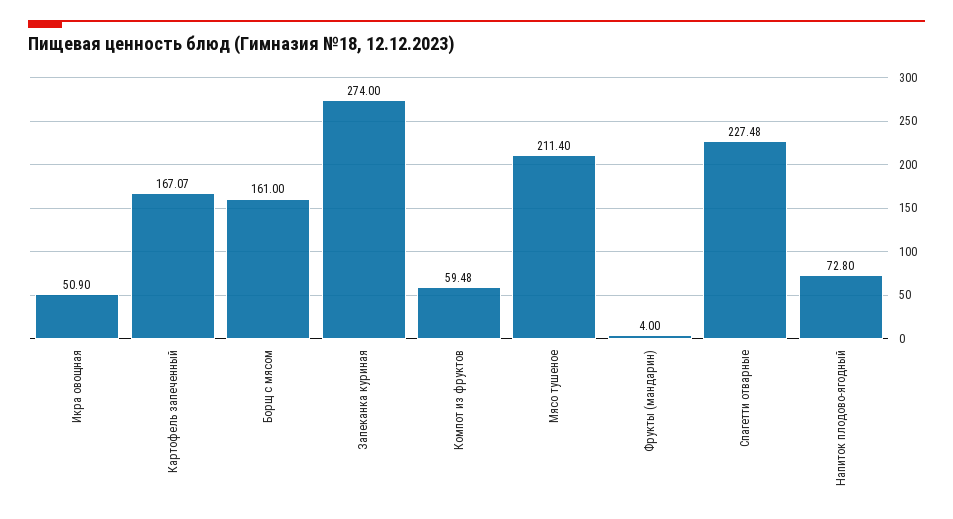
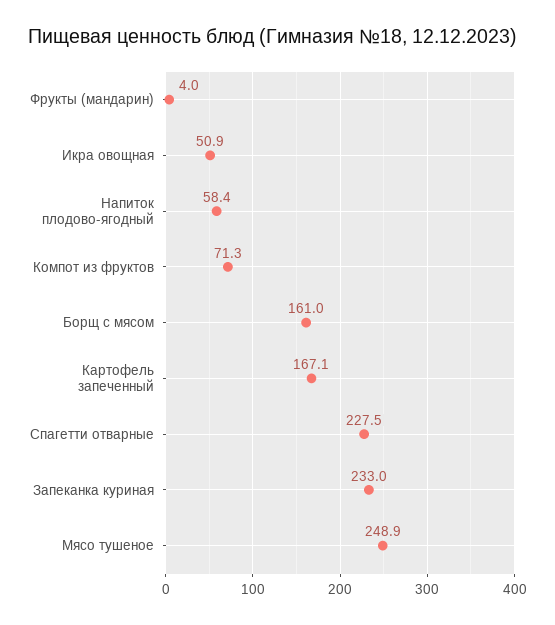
Запеканка куриная: 274 -> 233
Компот из фруктов: 59.48 -> 71.3
Мясо тушеное: 211.4 -> 248.9
Напиток плодово-ягодный: 72.8 -> 58.4

